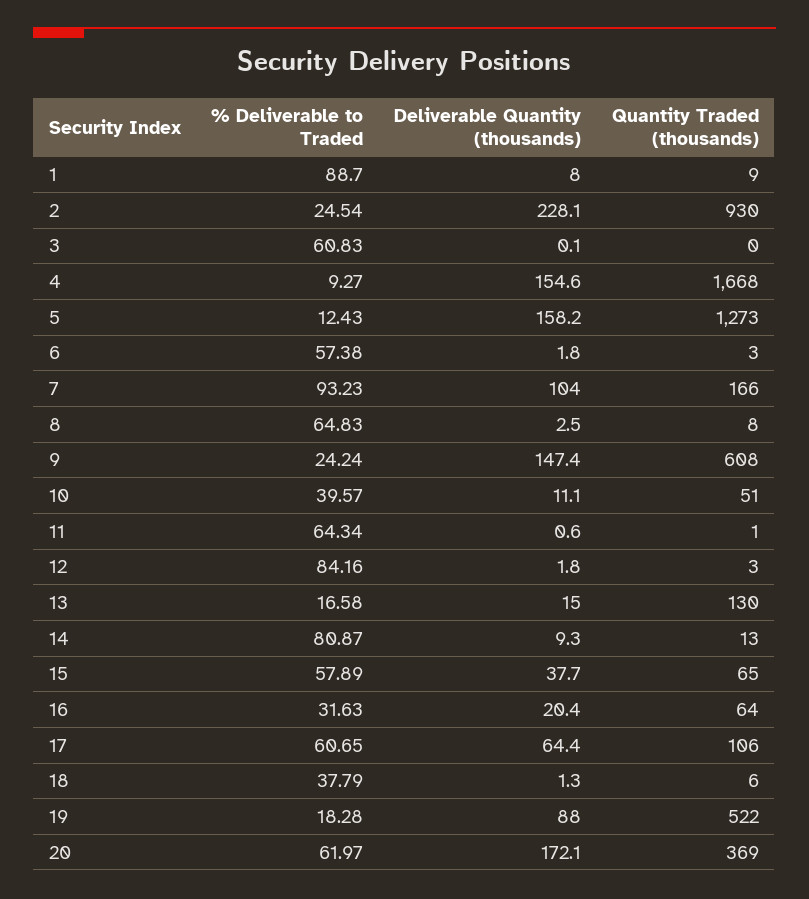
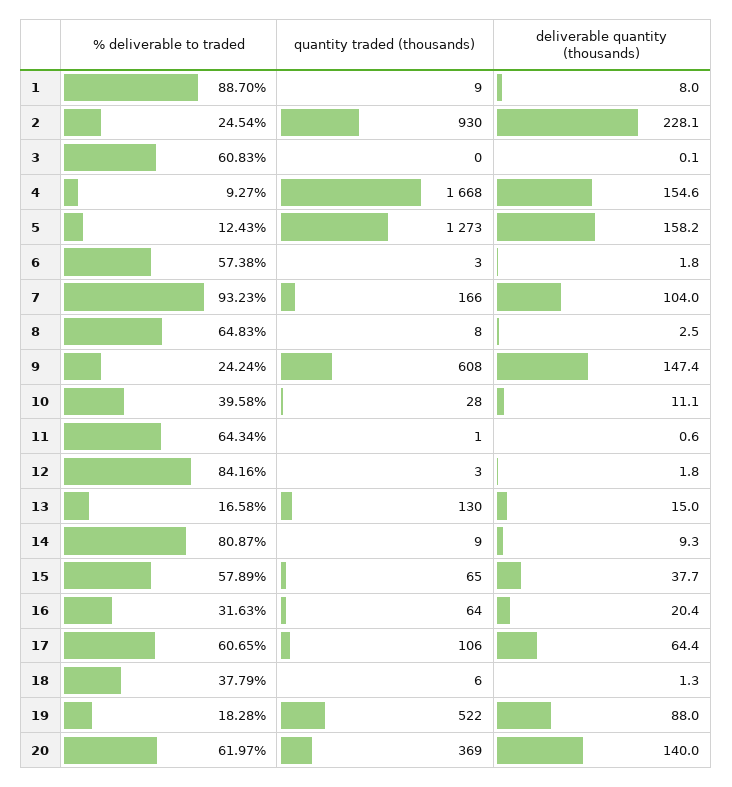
% Deliverable to Traded, 10: 39.57 -> 39.58
Quantity Traded (thousands), 10: 51 -> 28
Quantity Traded (thousands), 14: 13 -> 9
Deliverable Quantity (thousands), 20: 172.1 -> 140

